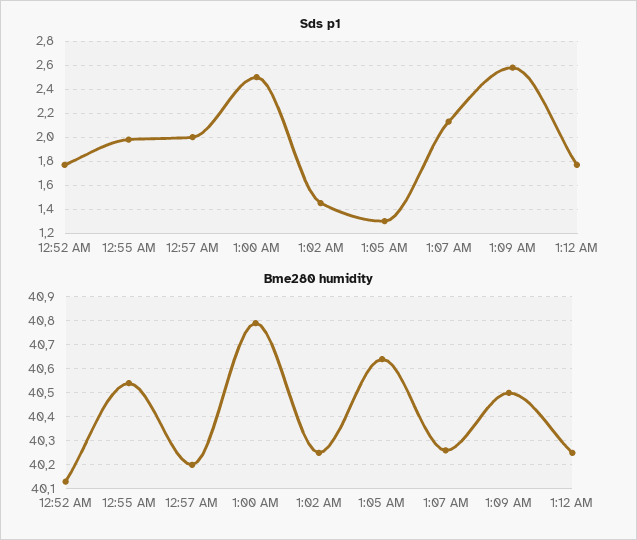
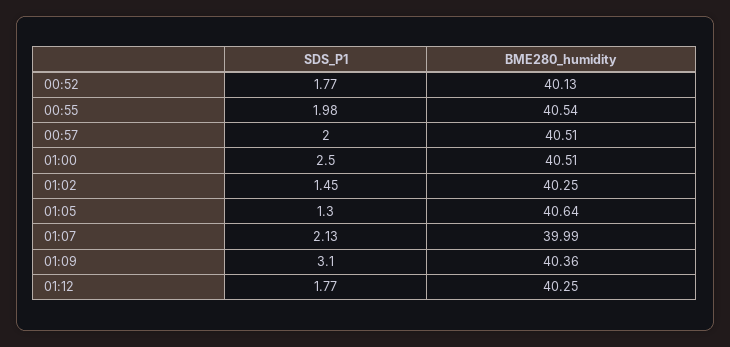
Sds p1, 1:09 AM: 2.6 -> 3.1
Bme280 humidity, 12:57 AM: 40.2 -> 40.51
Bme280 humidity, 1:00 AM: 40.8 -> 40.51
Bme280 humidity, 1:07 AM: 40.25 -> 39.99
Bme280 humidity, 1:09 AM: 40.5 -> 40.36

